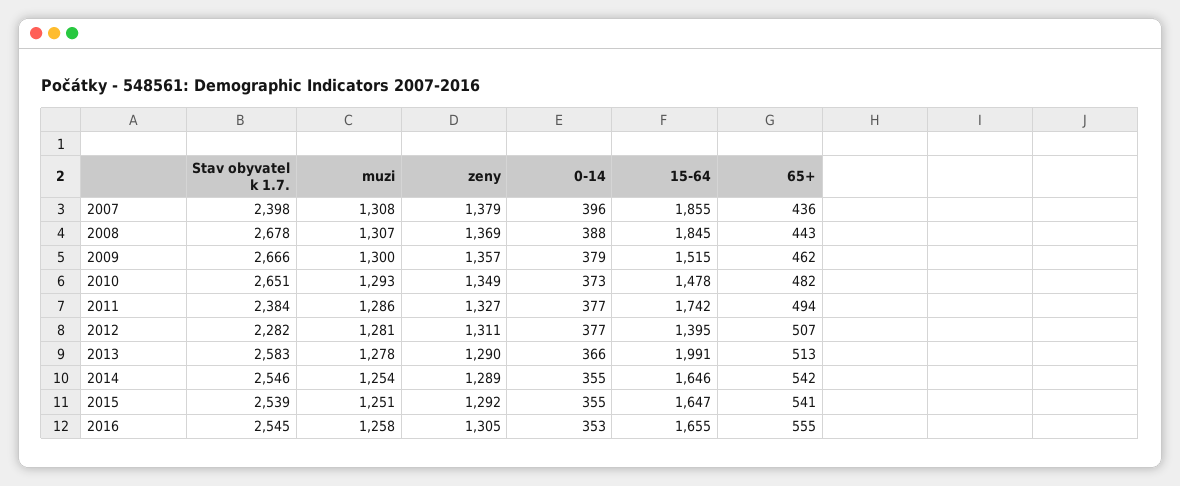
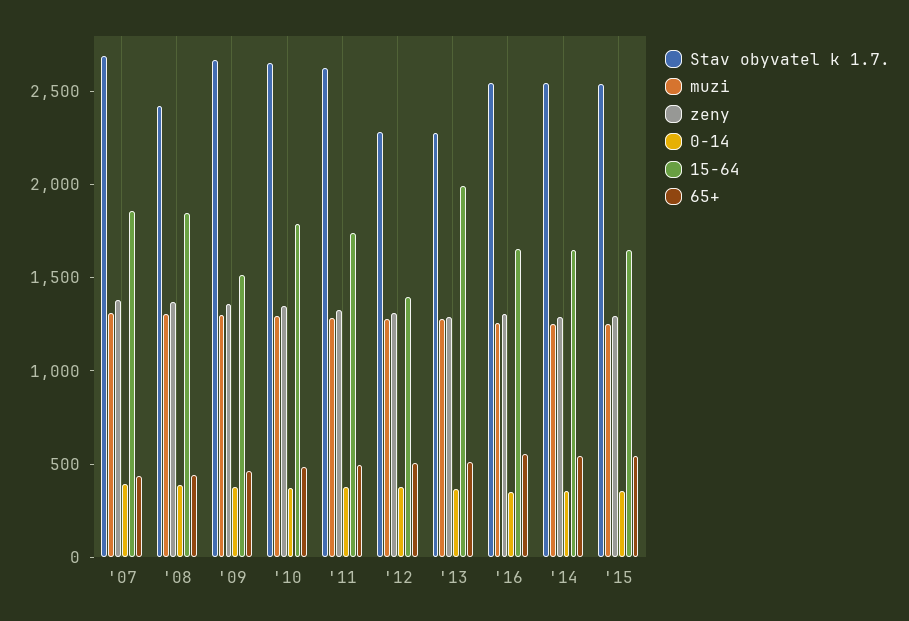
Stav obyvatel k 1.7., 2007: 2398 -> 2700
Stav obyvatel k 1.7., 2008: 2678 -> 2400
15-64, 2010: 1478 -> 1800
Stav obyvatel k 1.7., 2011: 2384 -> 2600
Stav obyvatel k 1.7., 2013: 2583 -> 2300

